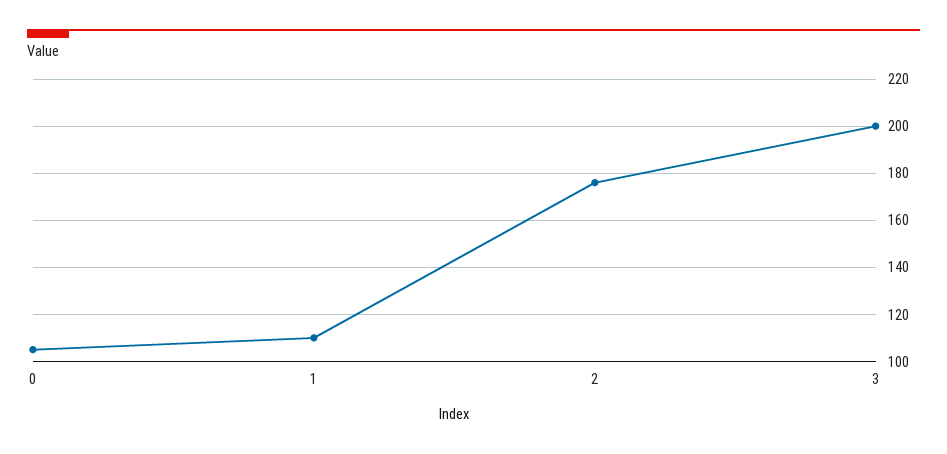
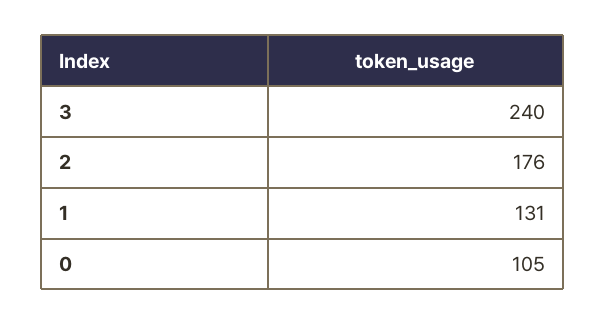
1: 110 -> 131
3: 200 -> 240

